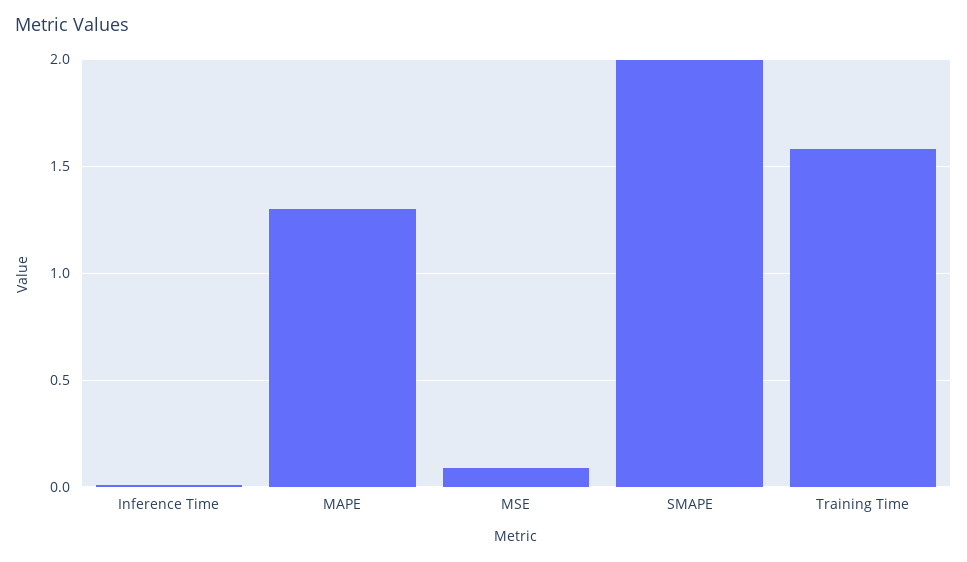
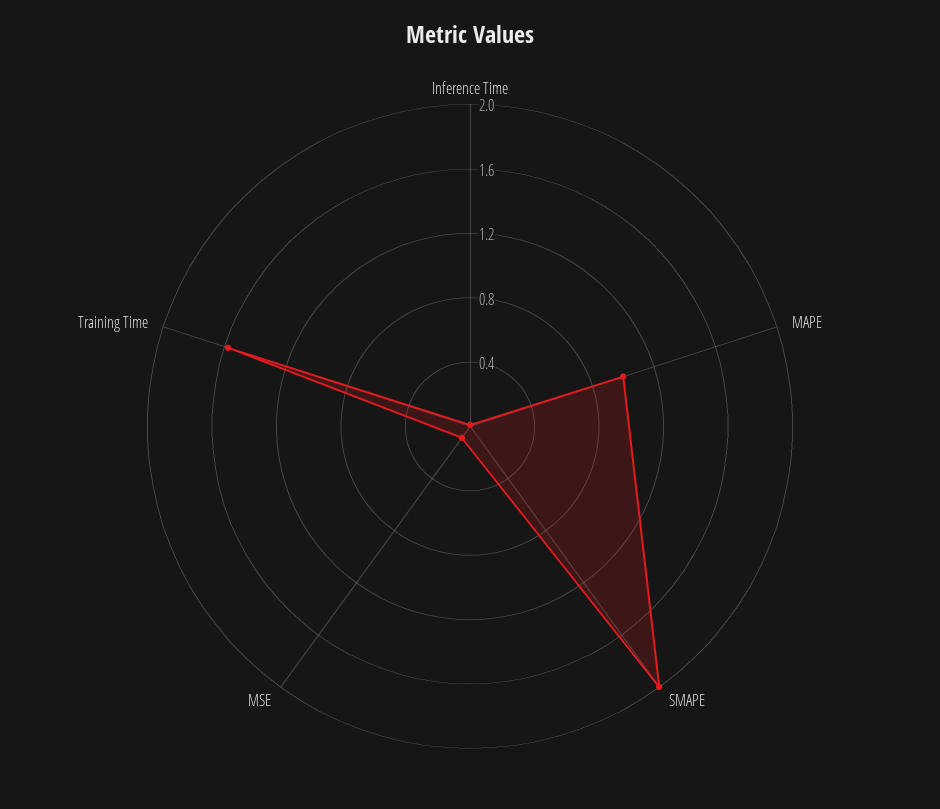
MAPE: 1.3 -> 1

